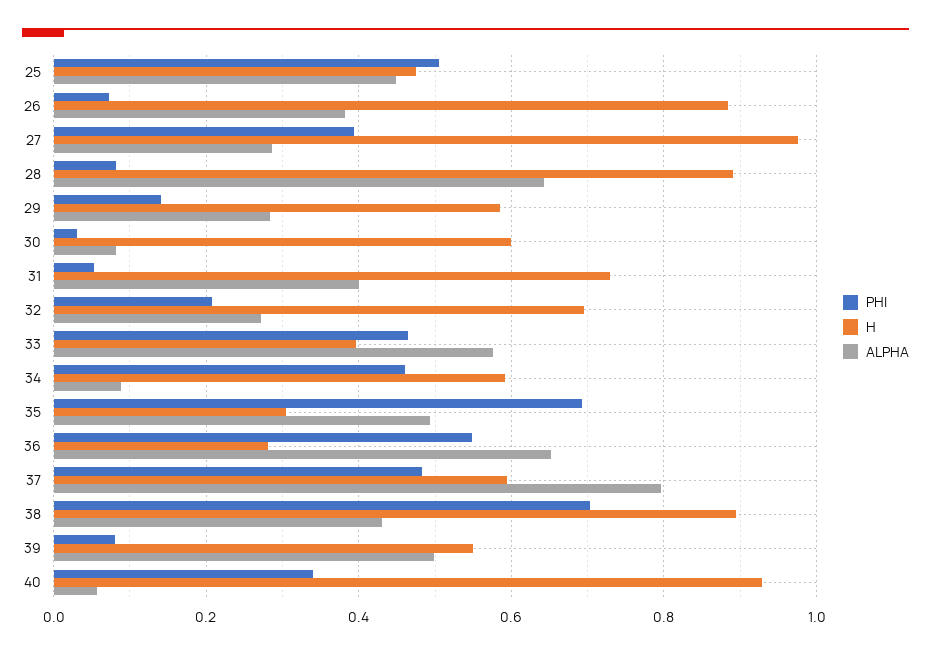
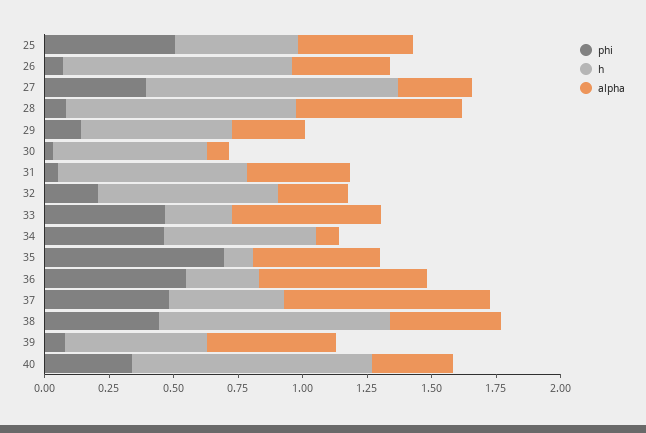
H, 33: 0.4 -> 0.25
H, 35: 0.3 -> 0.1
H, 37: 0.6 -> 0.45
PHI, 38: 0.7 -> 0.45
ALPHA, 40: 0.06 -> 0.3

